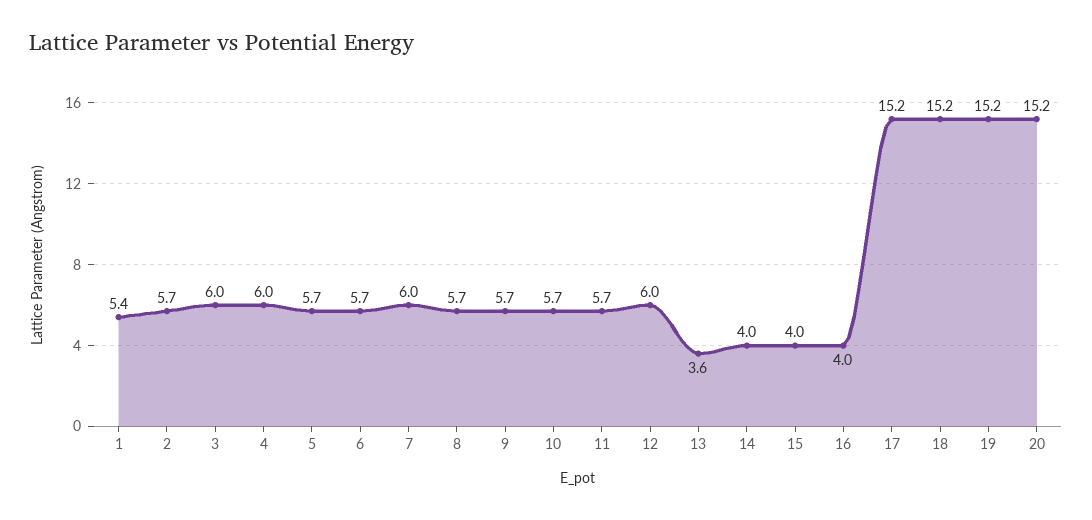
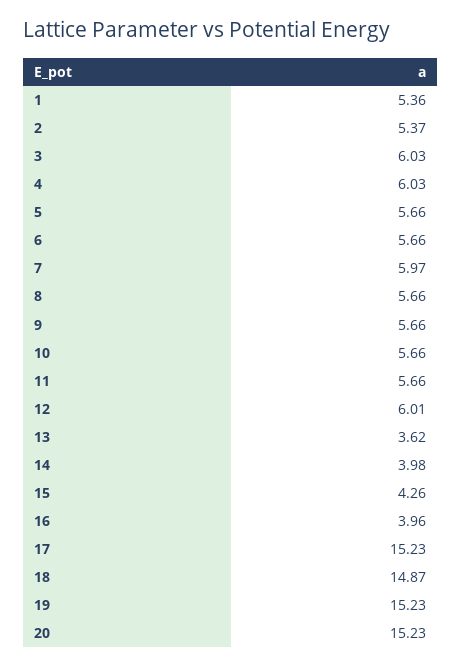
2: 5.7 -> 5.37
15: 4 -> 4.26
18: 15.2 -> 14.87

